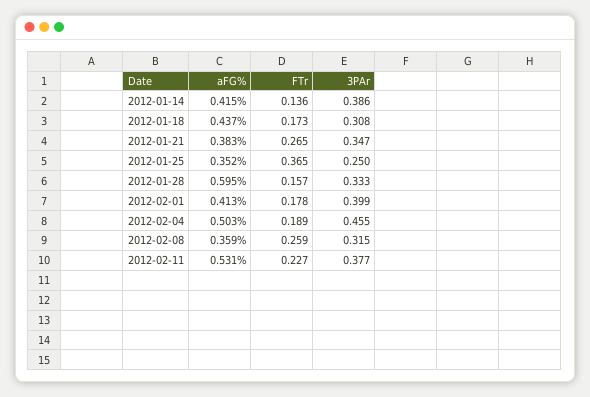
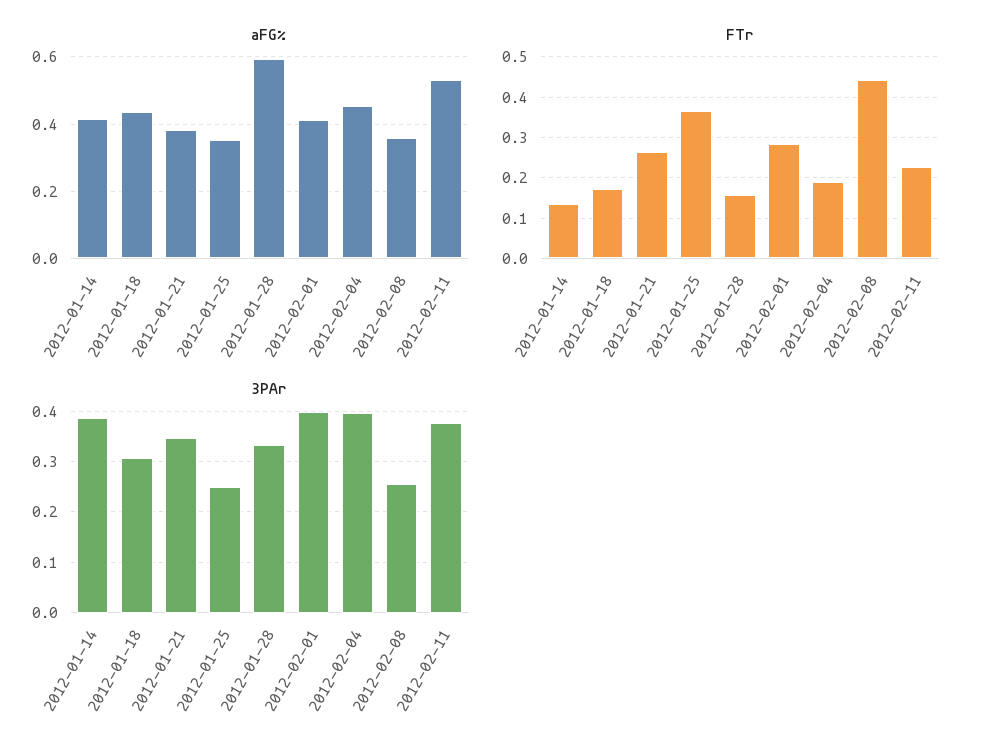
FTr, 2012-02-01: 0.178 -> 0.28
aFG%, 2012-02-04: 0.503 -> 0.46
3PAr, 2012-02-04: 0.455 -> 0.4
FTr, 2012-02-08: 0.259 -> 0.44
3PAr, 2012-02-08: 0.315 -> 0.26

